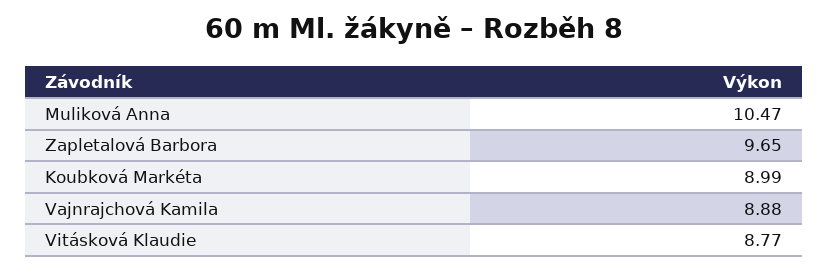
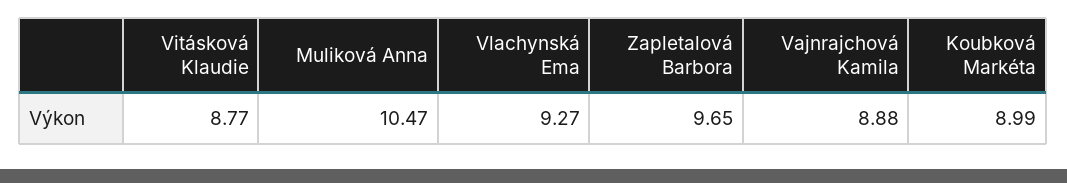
Vlachynská Ema: none -> 9.27

